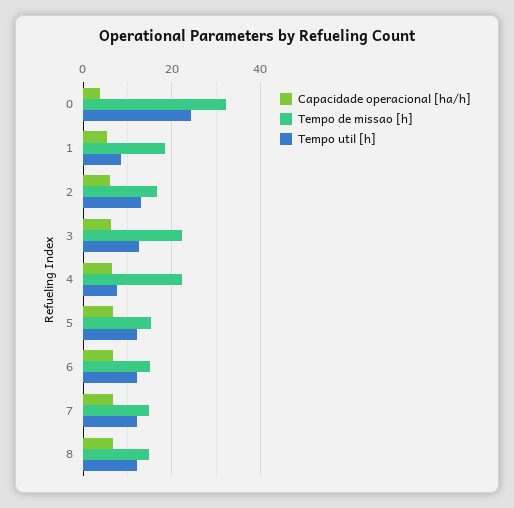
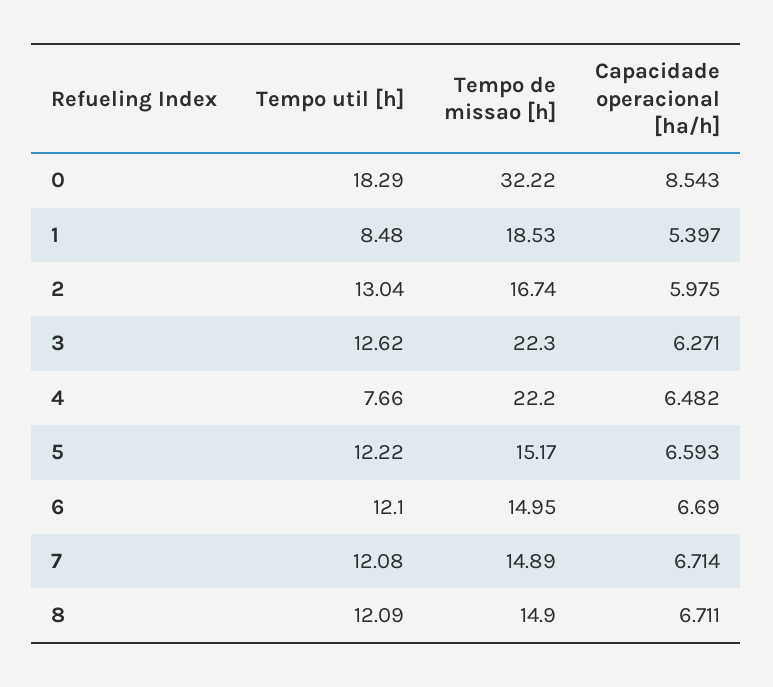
Capacidade operacional [ha/h], 0: 4 -> 8.543
Tempo util [h], 0: 24 -> 18.29

